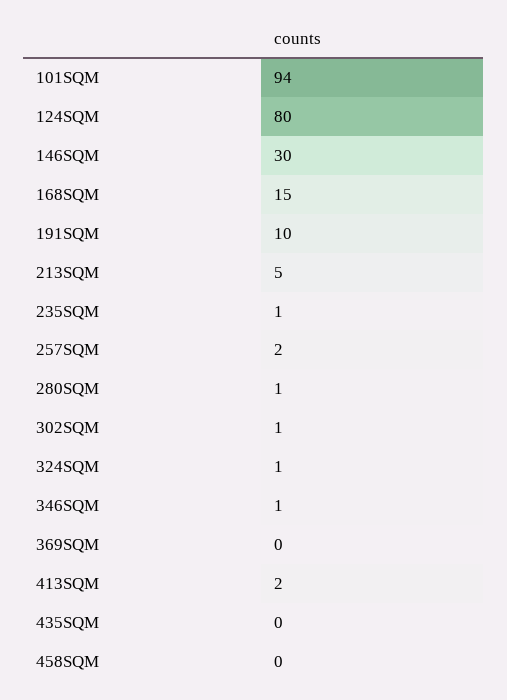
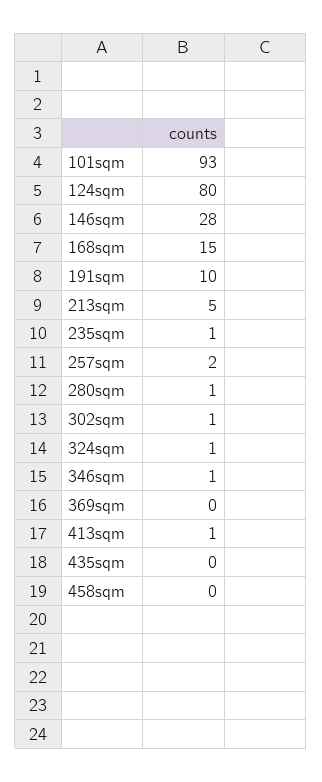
101SQM: 94 -> 93
146SQM: 30 -> 28
413SQM: 2 -> 1

